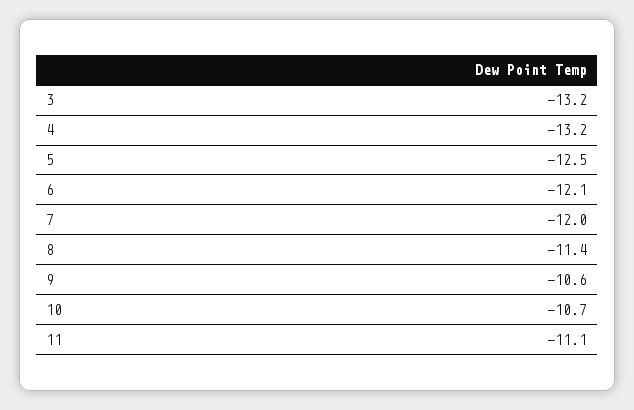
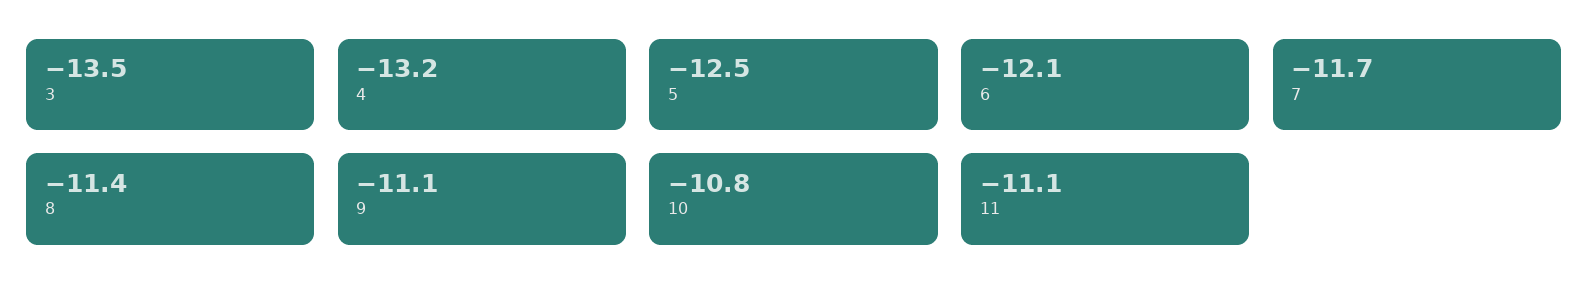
3: -13.2 -> -13.5
7: -12 -> -11.7
9: -10.6 -> -11.1
10: -10.7 -> -10.8

